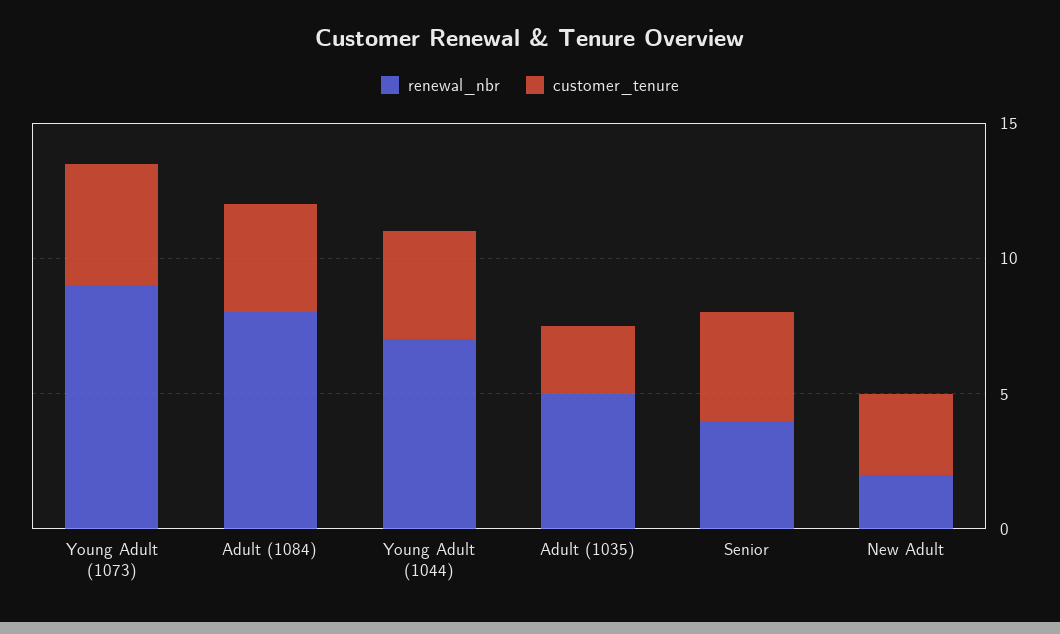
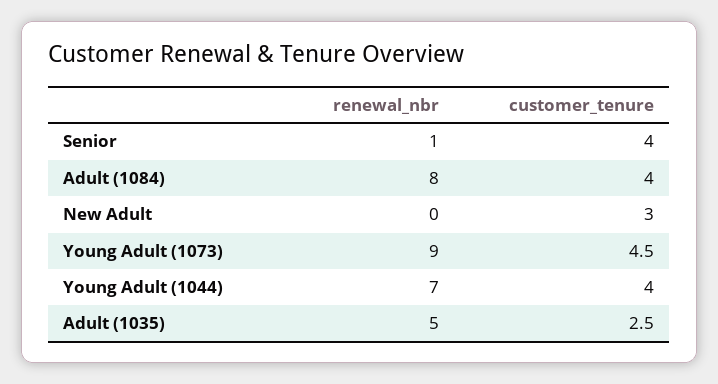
renewal_nbr, Senior: 4 -> 1
renewal_nbr, New Adult: 2 -> 0

